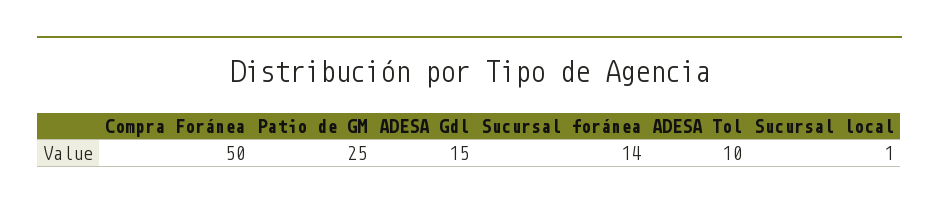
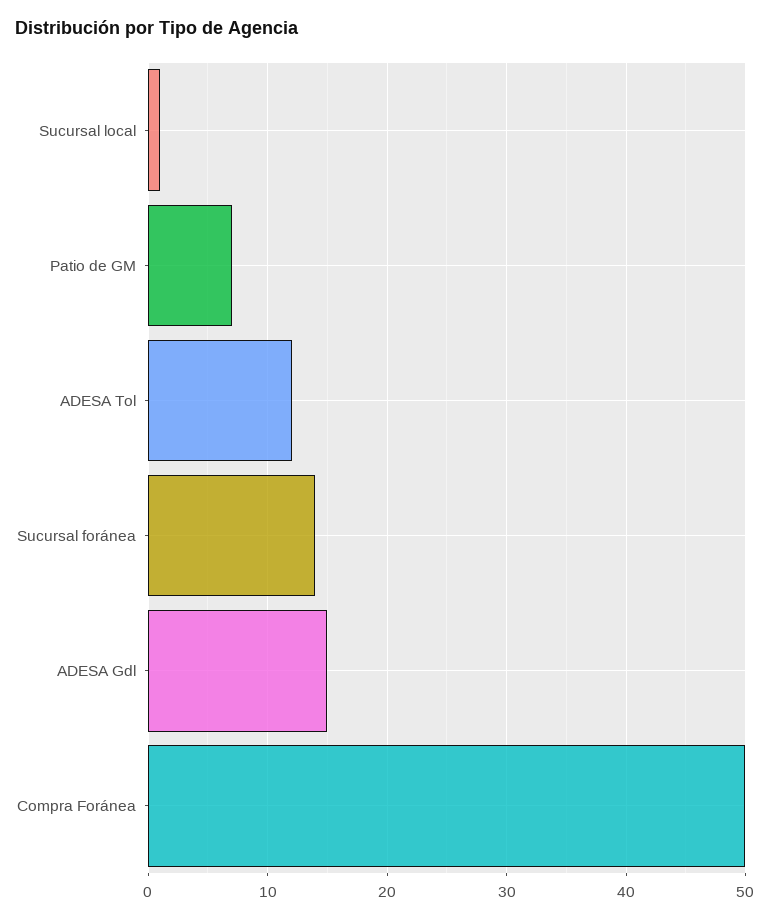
Patio de GM: 25 -> 7
ADESA Tol: 10 -> 12

